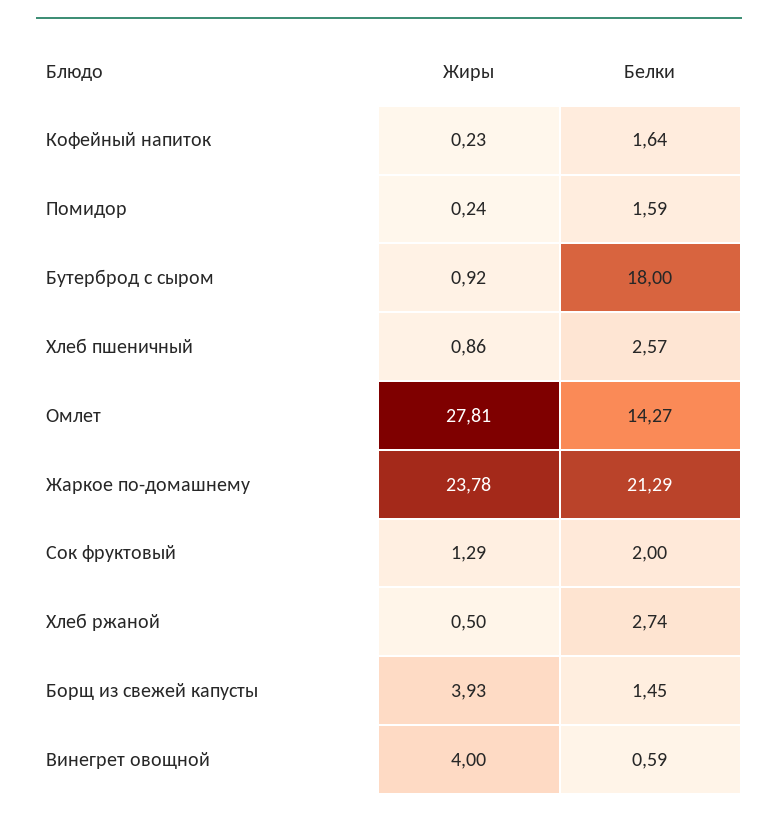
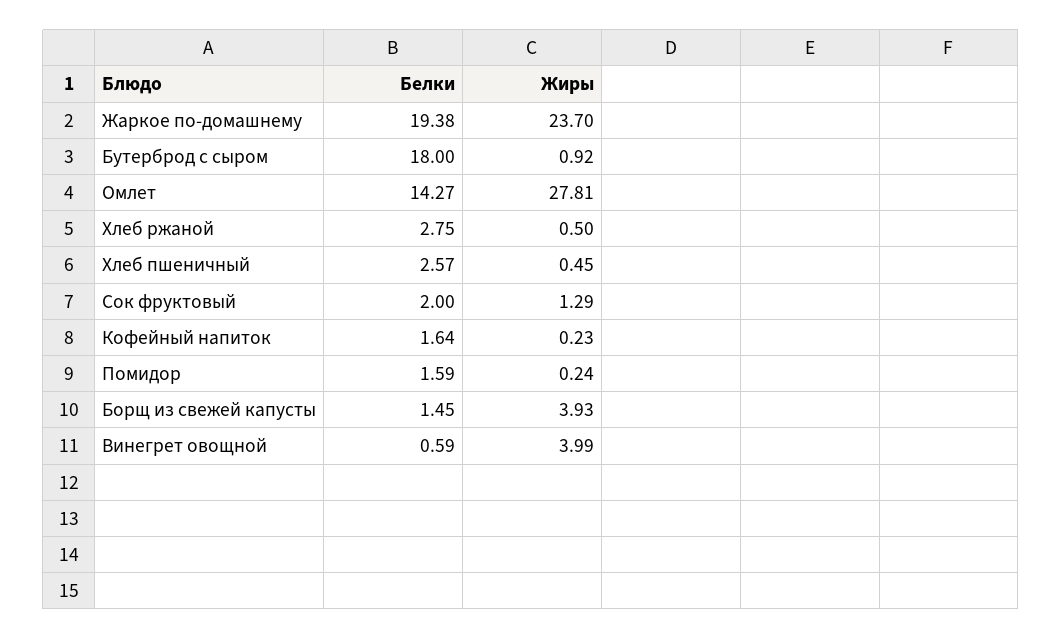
Жиры, Хлеб пшеничный: 0.86 -> 0.45
Жиры, Жаркое по-домашнему: 23.78 -> 23.7
Белки, Жаркое по-домашнему: 21.29 -> 19.38
Белки, Хлеб ржаной: 2.74 -> 2.75
Жиры, Винегрет овощной: 4 -> 3.99

